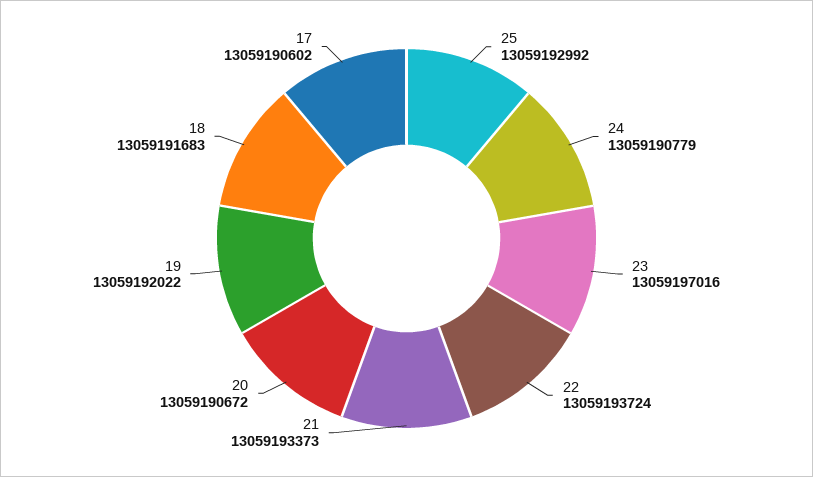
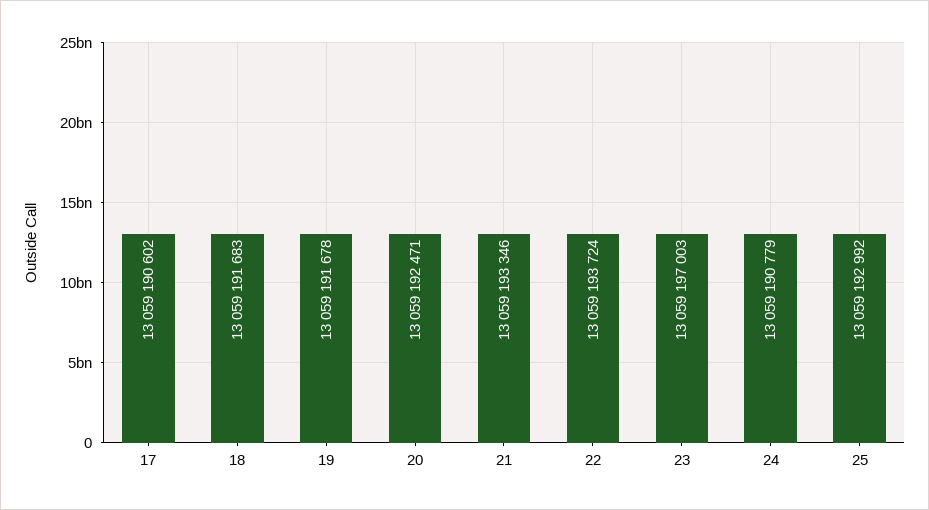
23: 13059197016 -> 13059197003
21: 13059193373 -> 13059193346
20: 13059190672 -> 13059192471
19: 13059192022 -> 13059191678

